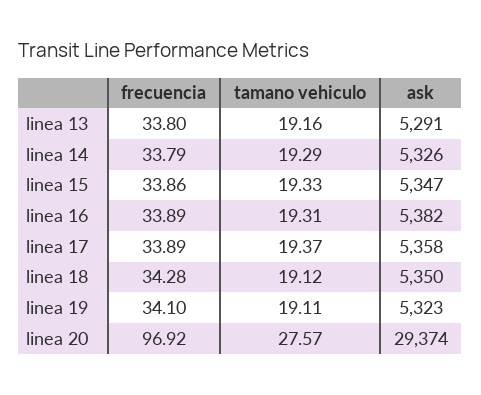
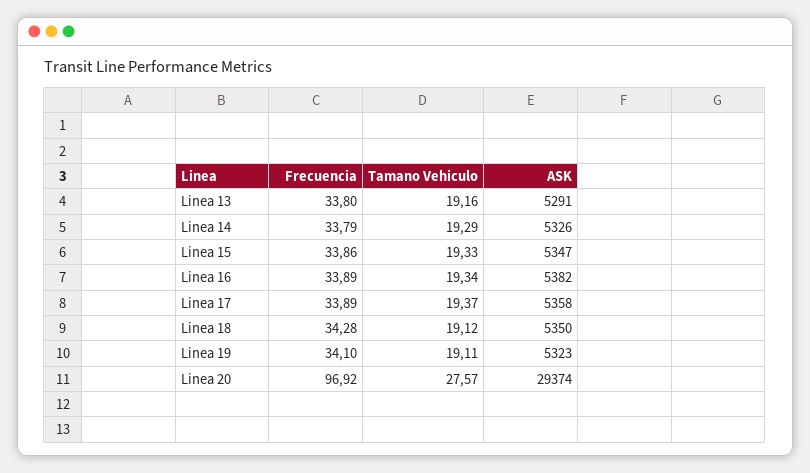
tamano vehiculo, linea 16: 19.31 -> 19.34

